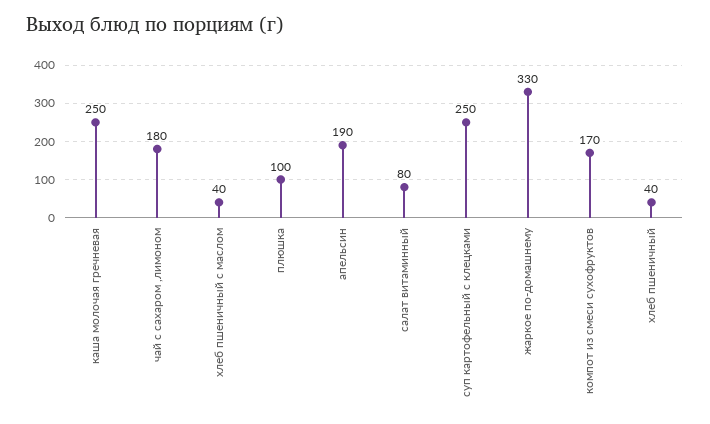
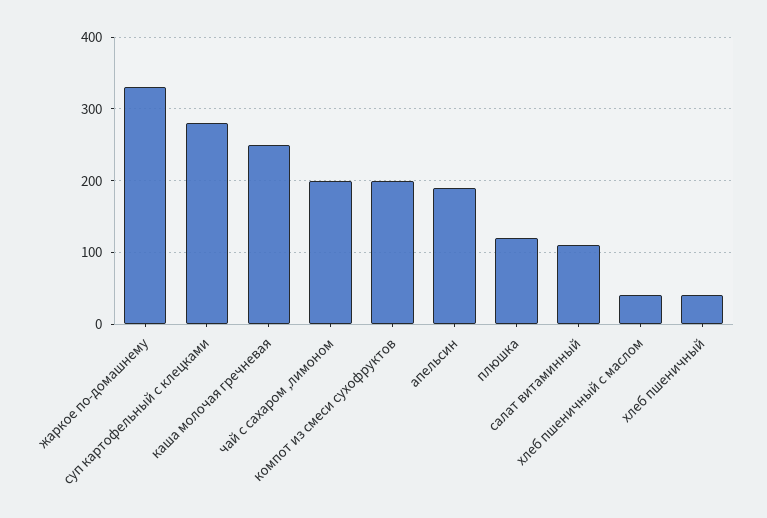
чай с сахаром ,лимоном: 180 -> 200
плюшка: 100 -> 120
салат витаминный: 80 -> 110
суп картофельный с клецками: 250 -> 280
компот из смеси сухофруктов: 170 -> 200

